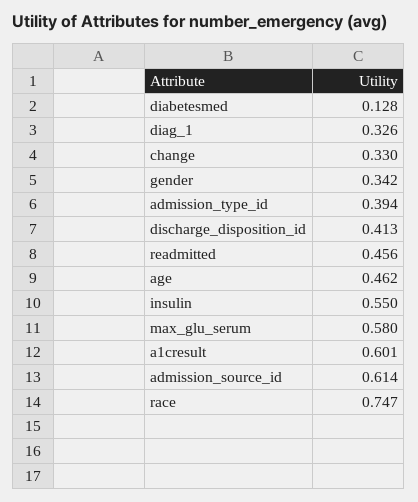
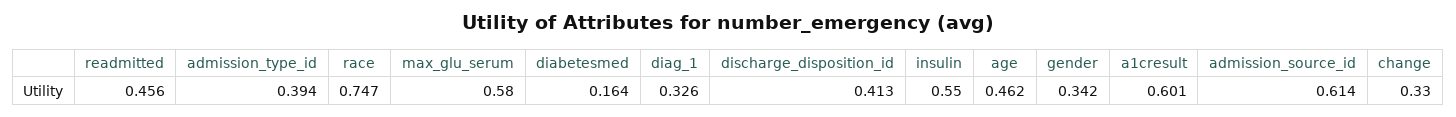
diabetesmed: 0.128 -> 0.164

